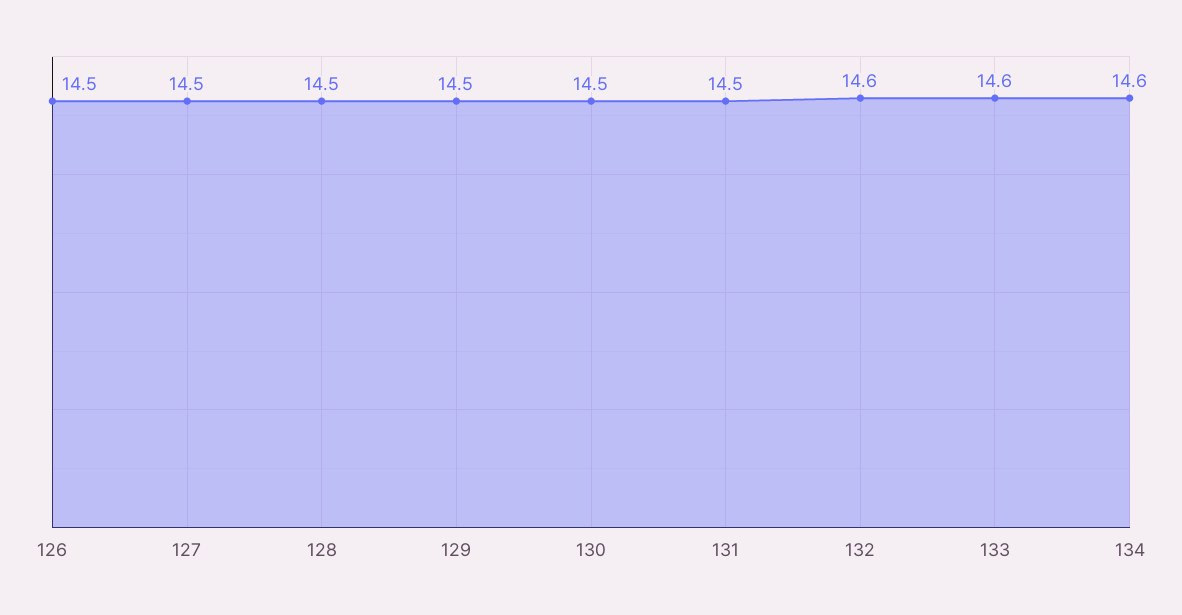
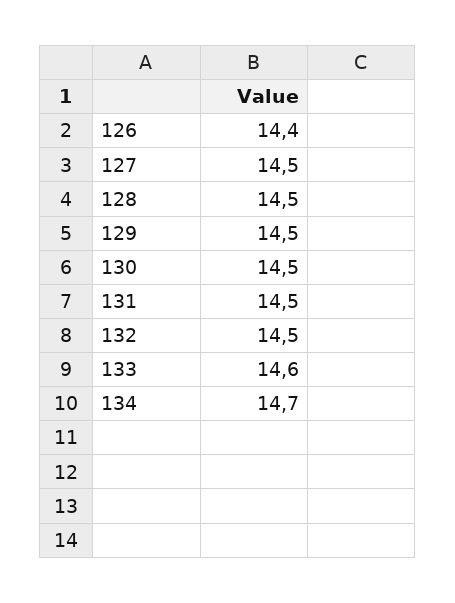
126: 14.5 -> 14.4
132: 14.6 -> 14.5
134: 14.6 -> 14.7

